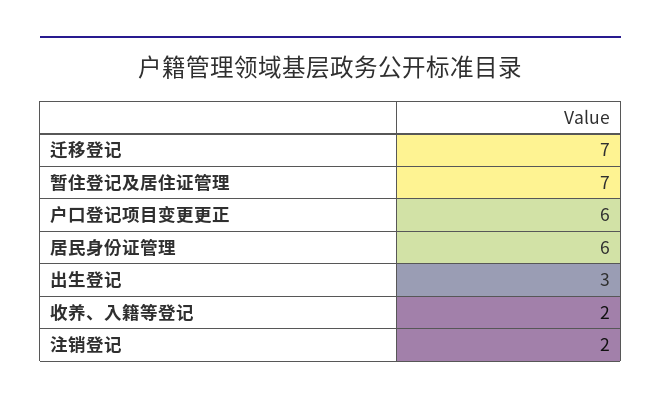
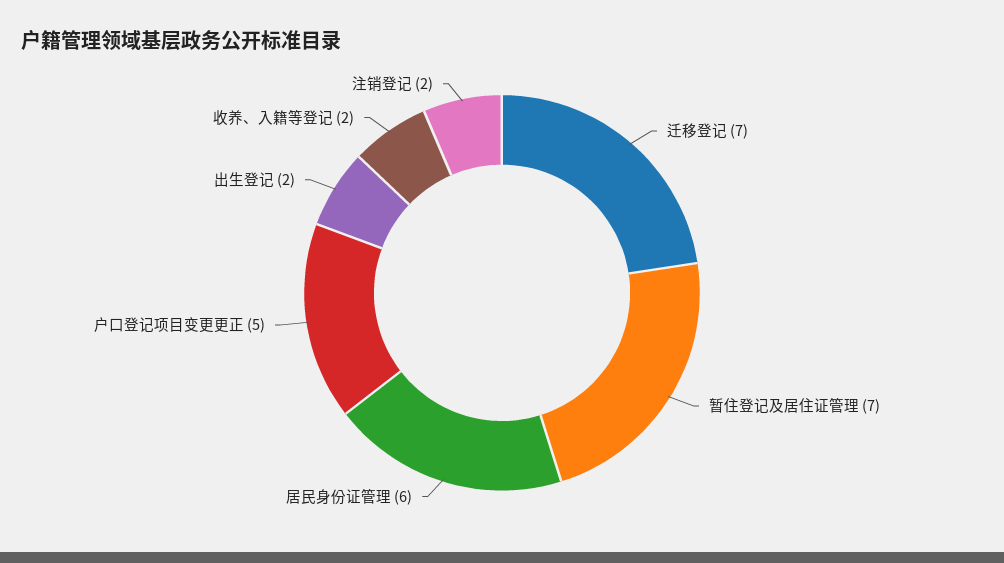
户口登记项目变更更正: 6 -> 5
出生登记: 3 -> 2

